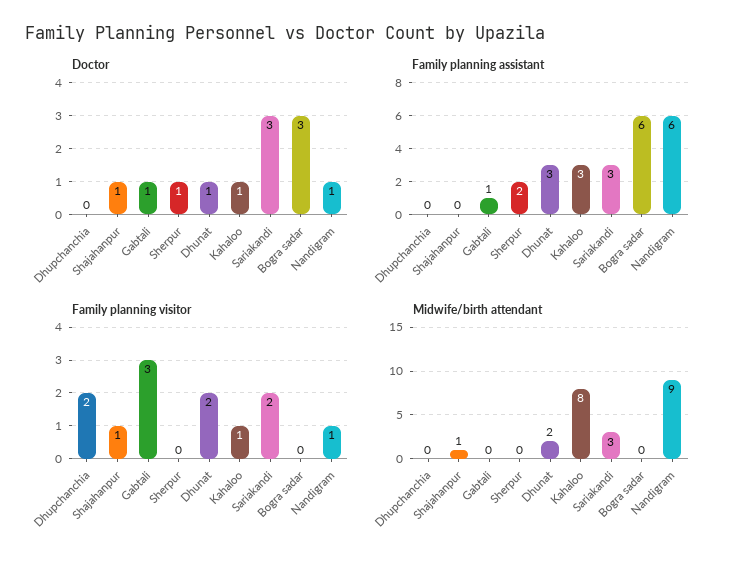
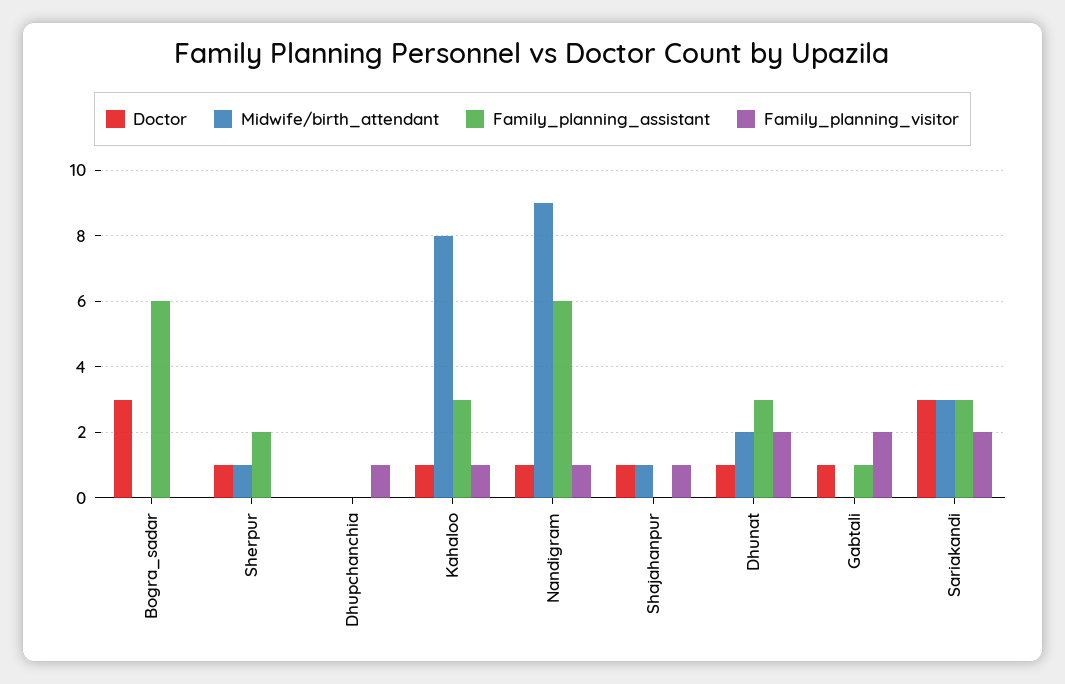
Family planning visitor, Dhupchanchia: 2 -> 1
Family planning visitor, Gabtali: 3 -> 2
Midwife/birth attendant, Sherpur: 0 -> 1

